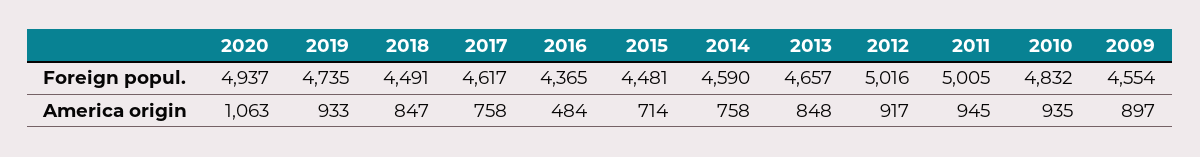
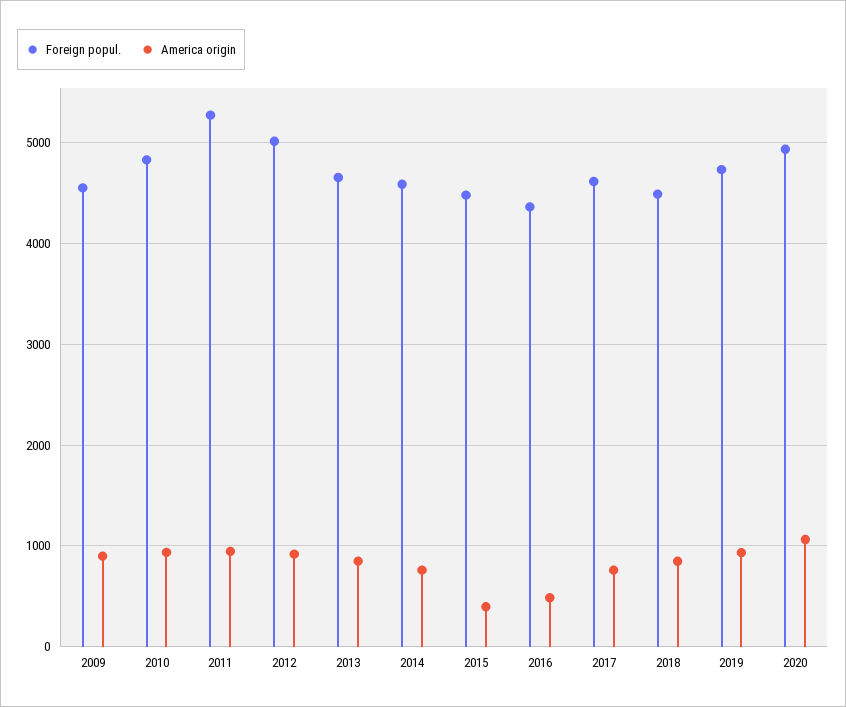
Foreign popul., 2011: 5005 -> 5300
America origin, 2015: 714 -> 400

